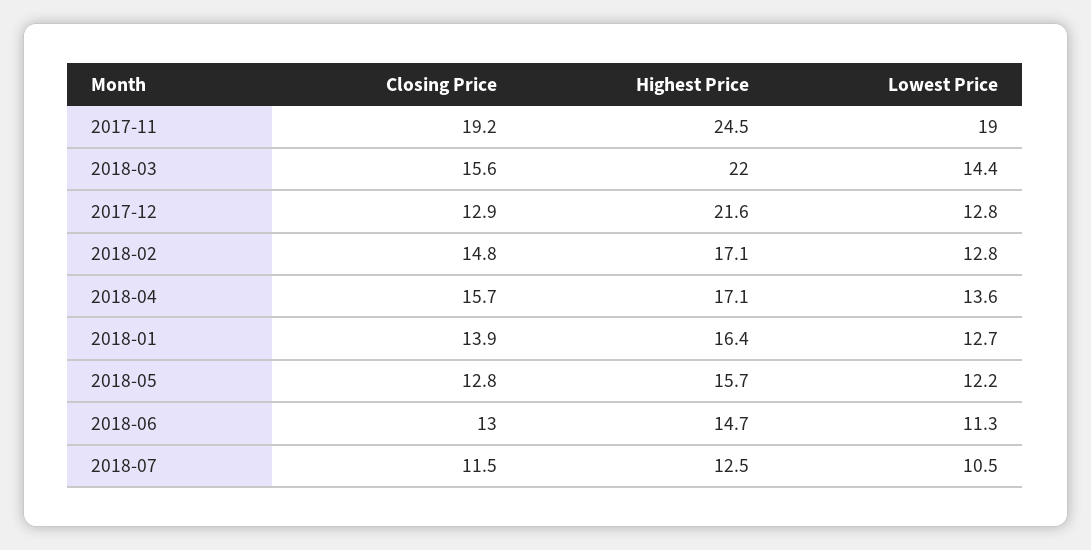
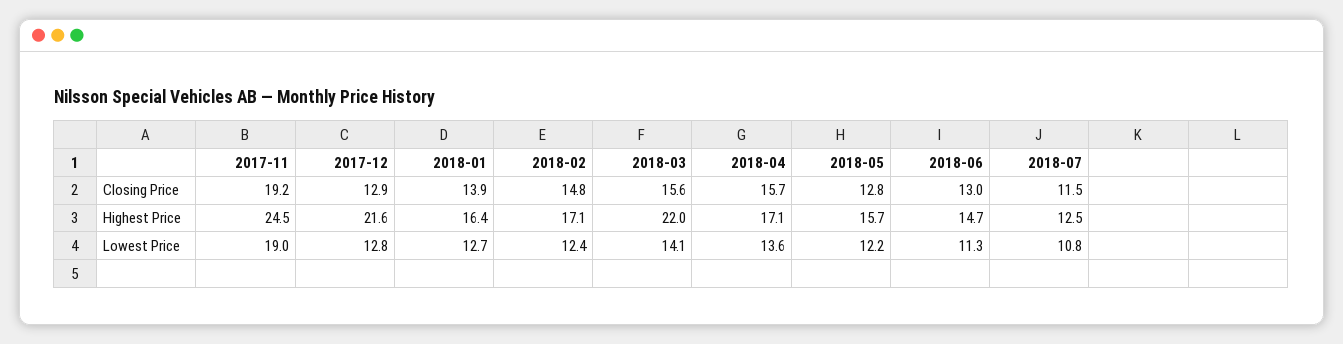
Lowest Price, 2018-03: 14.4 -> 14.1
Lowest Price, 2018-02: 12.8 -> 12.4
Lowest Price, 2018-07: 10.5 -> 10.8

